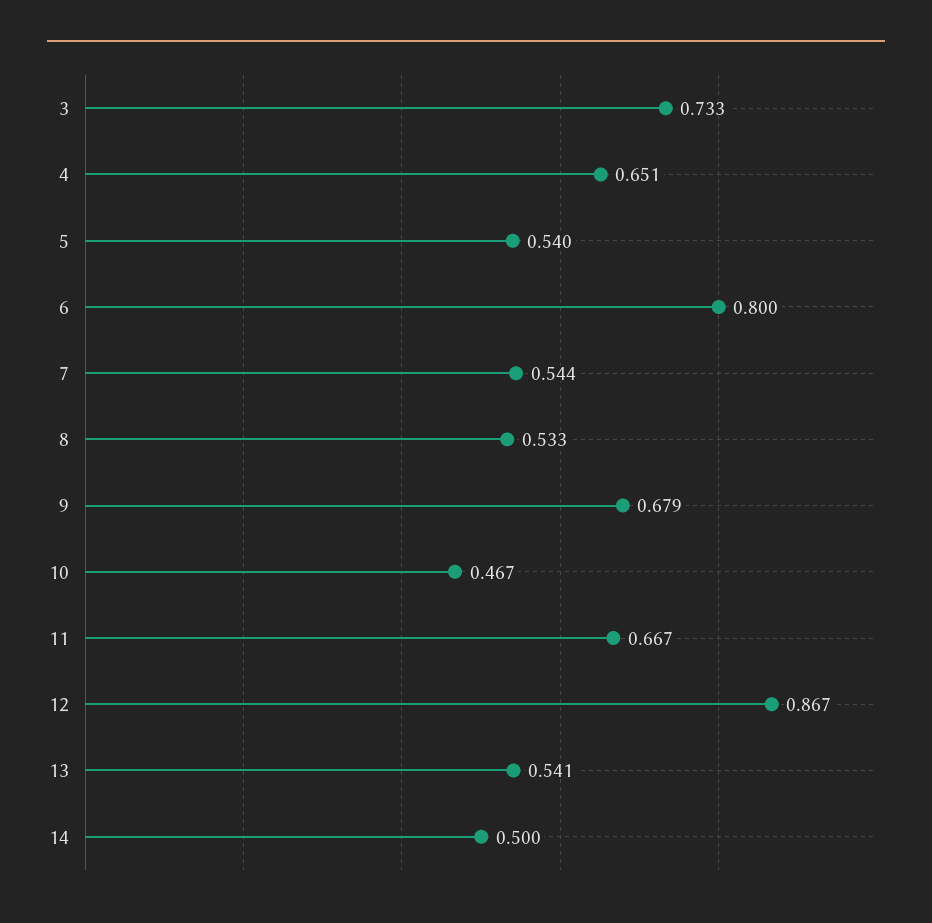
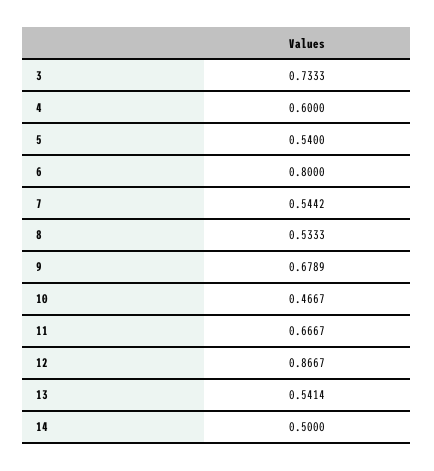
4: 0.651 -> 0.6

